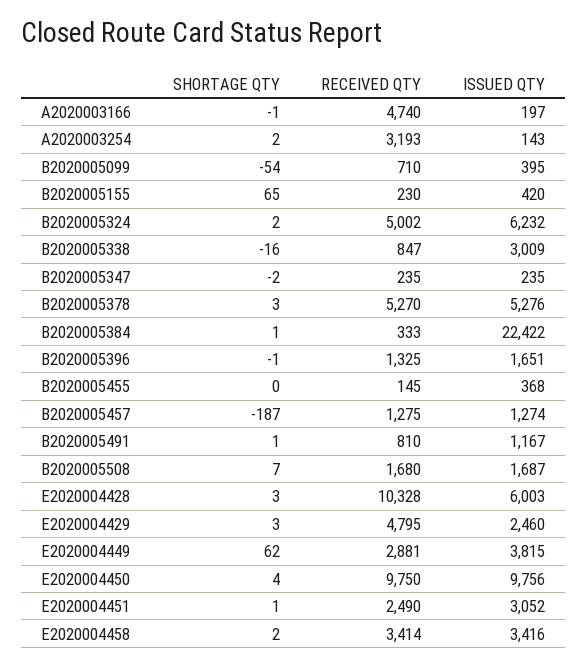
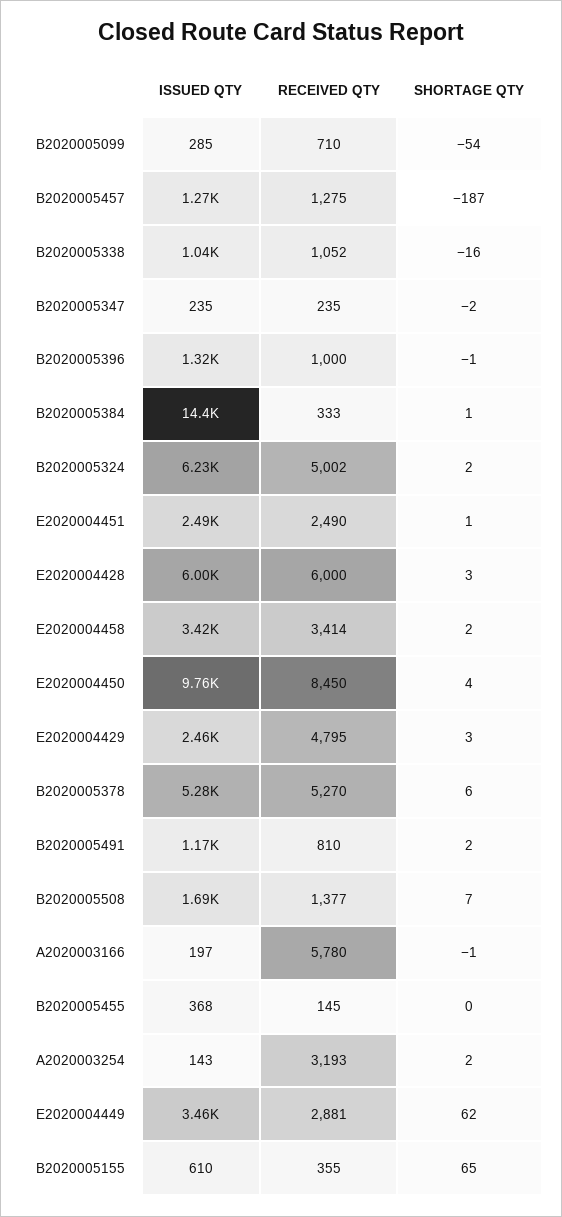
RECEIVED QTY, A2020003166: 4740 -> 5780
ISSUED QTY, B2020005099: 395 -> 285
RECEIVED QTY, B2020005155: 230 -> 355
ISSUED QTY, B2020005155: 420 -> 610
RECEIVED QTY, B2020005338: 847 -> 1052
ISSUED QTY, B2020005338: 3009 -> 1040
SHORTAGE QTY, B2020005378: 3 -> 6
ISSUED QTY, B2020005384: 22422 -> 14400
RECEIVED QTY, B2020005396: 1325 -> 1000
ISSUED QTY, B2020005396: 1651 -> 1320
SHORTAGE QTY, B2020005491: 1 -> 2
RECEIVED QTY, B2020005508: 1680 -> 1377
RECEIVED QTY, E2020004428: 10328 -> 6000
ISSUED QTY, E2020004449: 3815 -> 3460
RECEIVED QTY, E2020004450: 9750 -> 8450
ISSUED QTY, E2020004451: 3052 -> 2490

